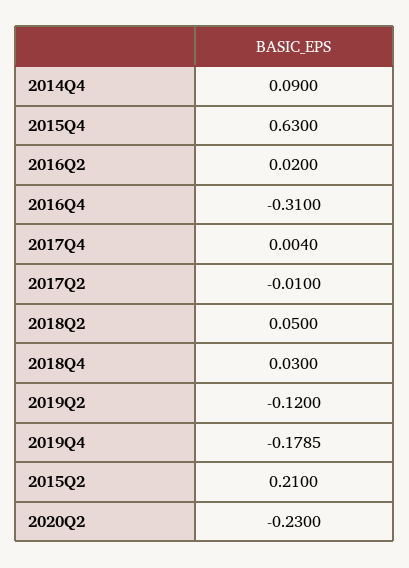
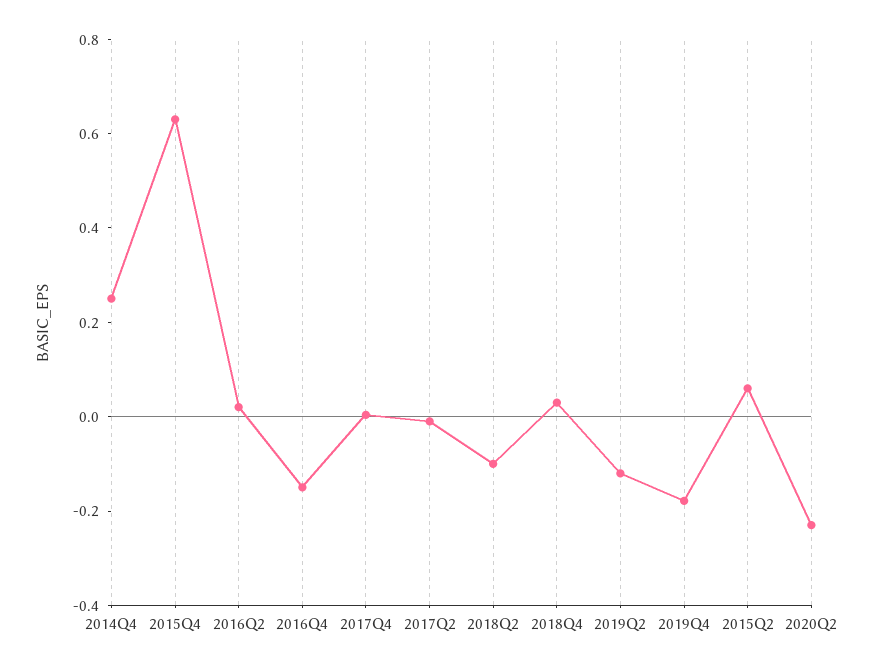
2014Q4: 0.09 -> 0.25
2016Q4: -0.31 -> -0.15
2018Q2: 0.05 -> -0.1
2015Q2: 0.21 -> 0.05

